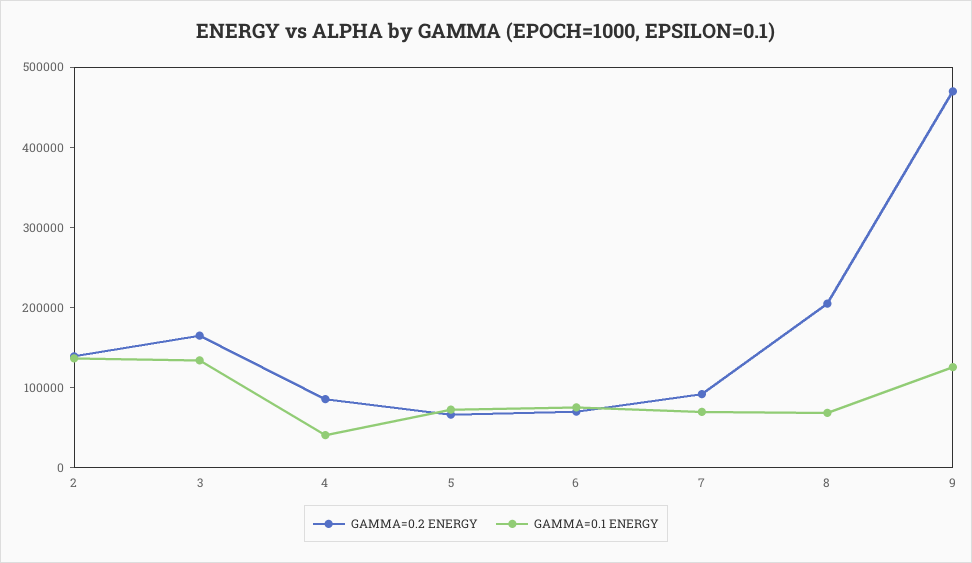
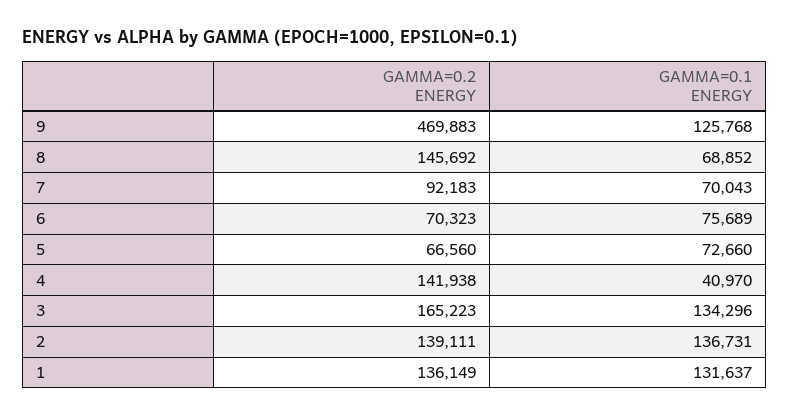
GAMMA=0.2 ENERGY, 4: 80000 -> 141938
GAMMA=0.2 ENERGY, 8: 200000 -> 145692
GAMMA=0.2 ENERGY, 1: none -> 136149
GAMMA=0.1 ENERGY, 1: none -> 131637

